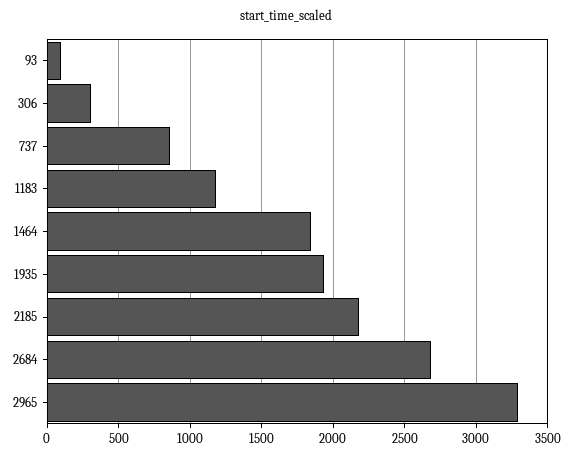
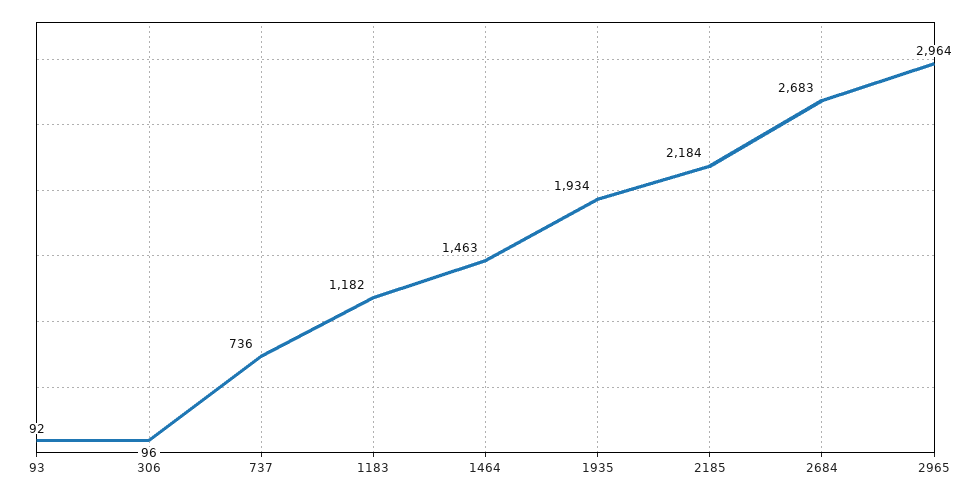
306: 300 -> 96
737: 850 -> 736
1464: 1850 -> 1463
2965: 3300 -> 2964

